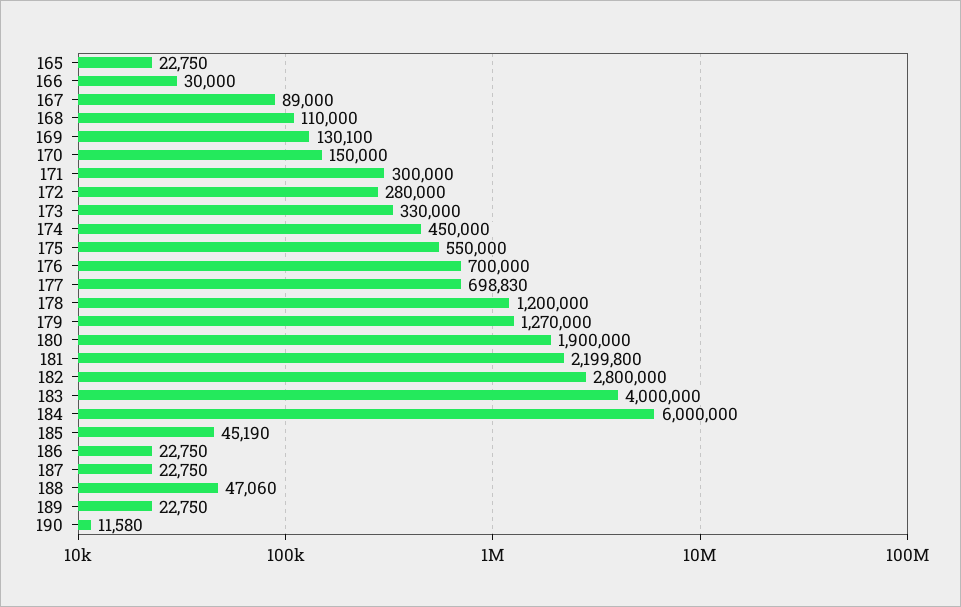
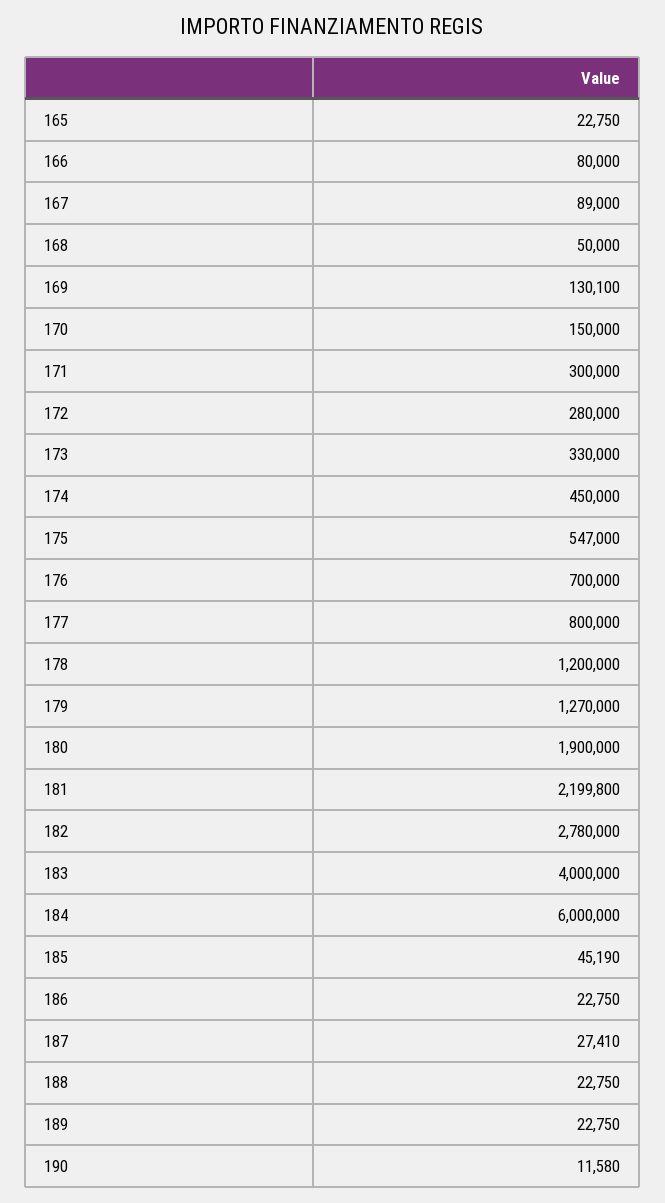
166: 30000 -> 80000
168: 110000 -> 50000
175: 550000 -> 547000
177: 698830 -> 800000
182: 2800000 -> 2780000
187: 22750 -> 27410
188: 47060 -> 22750

